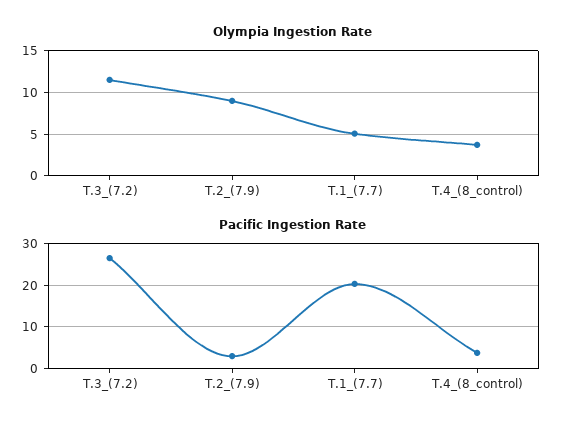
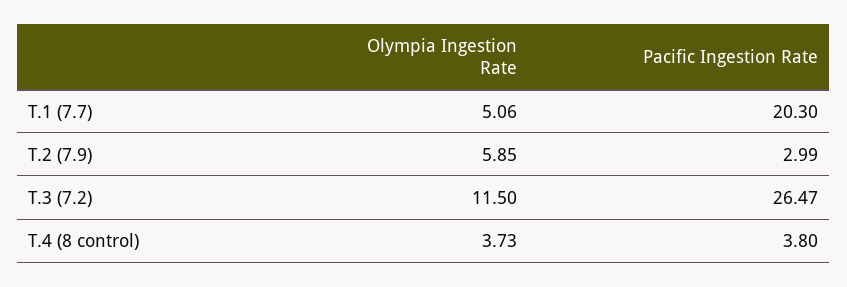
Olympia Ingestion Rate, T.2_(7.9): 9 -> 5.85

